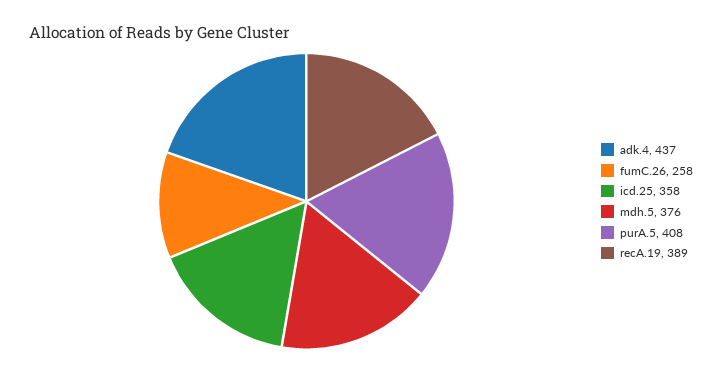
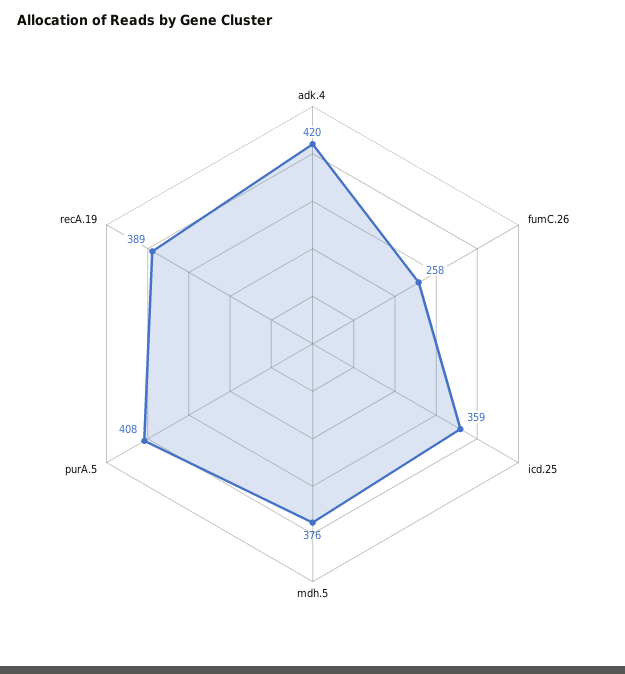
adk.4: 437 -> 420
icd.25: 358 -> 359

